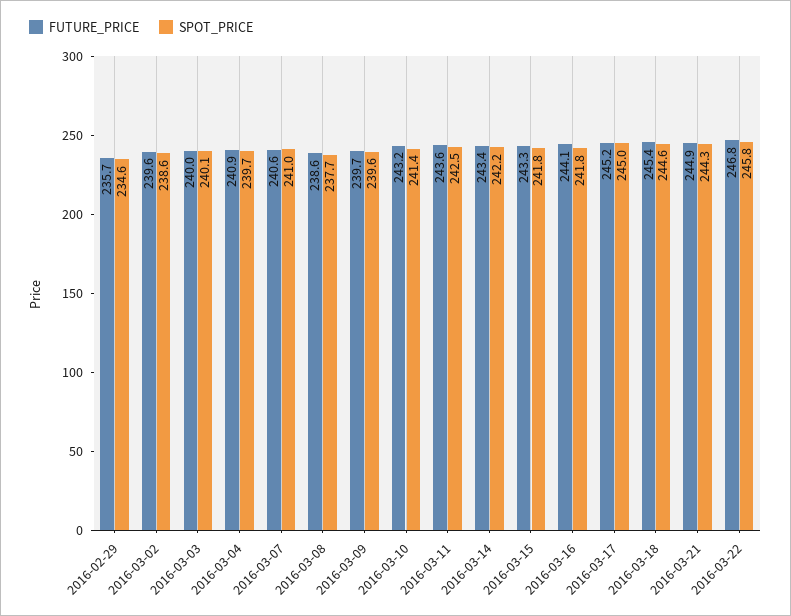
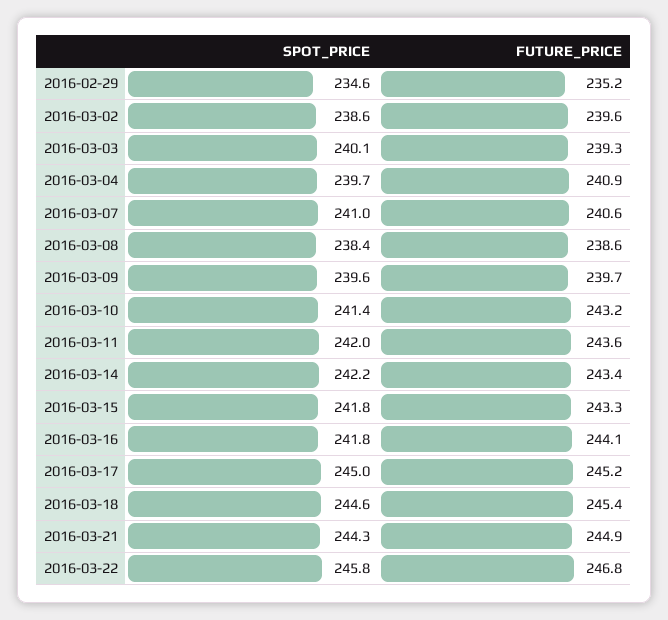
FUTURE_PRICE, 2016-02-29: 235.7 -> 235.2
FUTURE_PRICE, 2016-03-03: 240 -> 239.3
SPOT_PRICE, 2016-03-08: 237.7 -> 238.4
SPOT_PRICE, 2016-03-11: 242.5 -> 242

